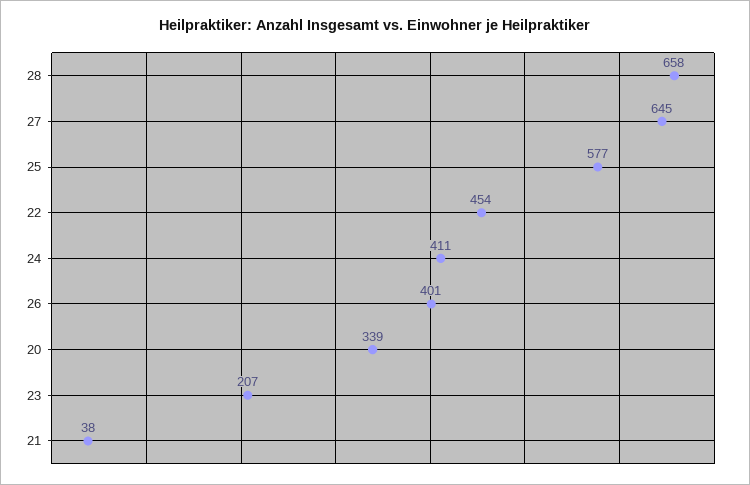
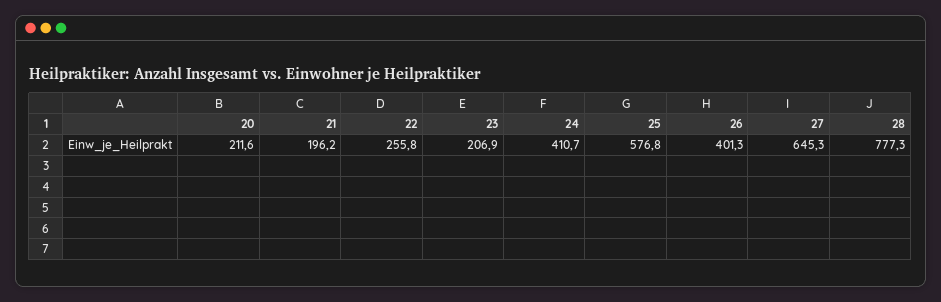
28: 658 -> 777.3
22: 454 -> 255.8
20: 339 -> 211.6
21: 38 -> 196.2

